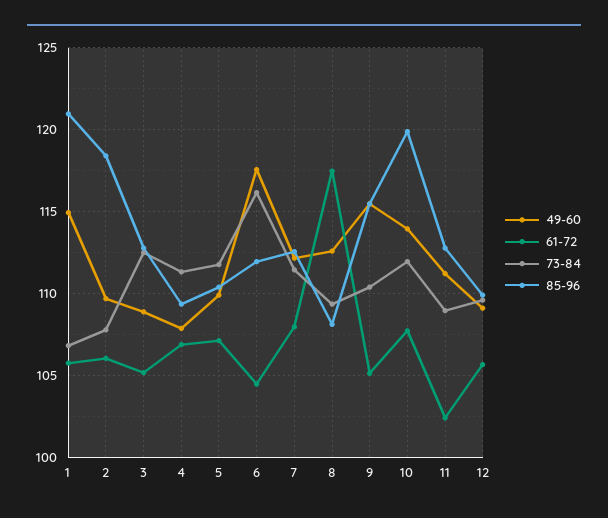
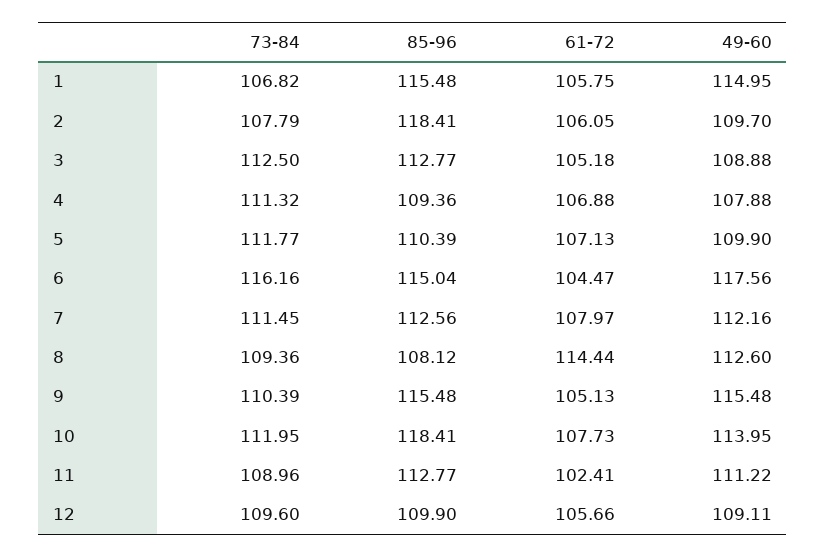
85-96, 1: 121 -> 115.48
85-96, 6: 112 -> 115.04
61-72, 8: 117.5 -> 114.44
85-96, 10: 120 -> 118.41

